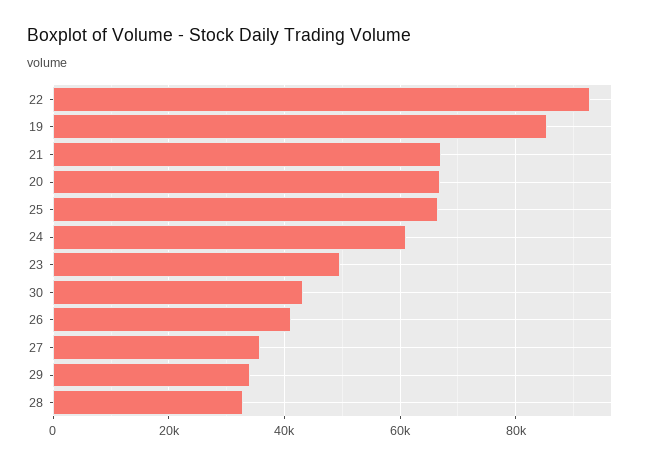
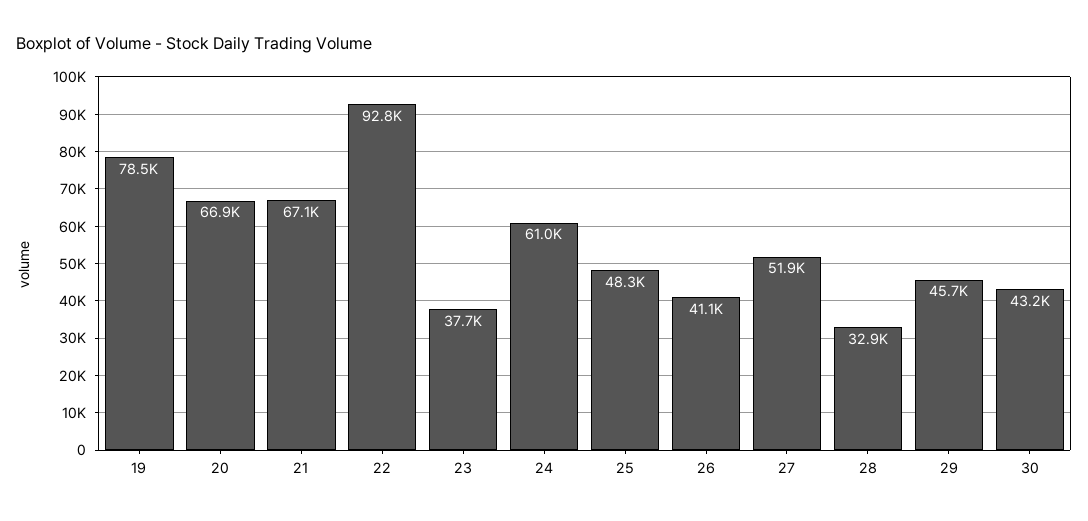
19: 86000 -> 78500
25: 66000 -> 48300
23: 50000 -> 37700
27: 36000 -> 51900
29: 34000 -> 45700

